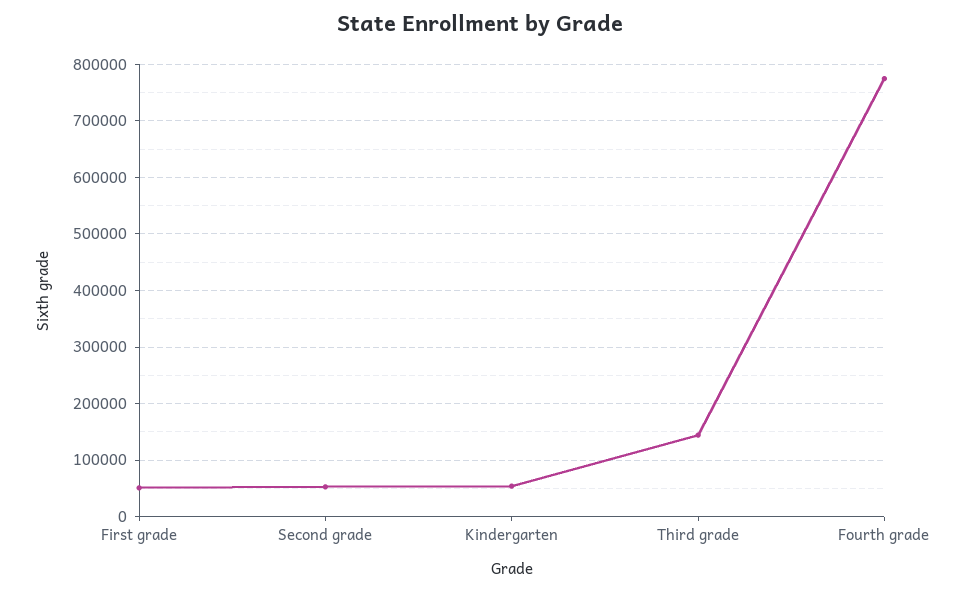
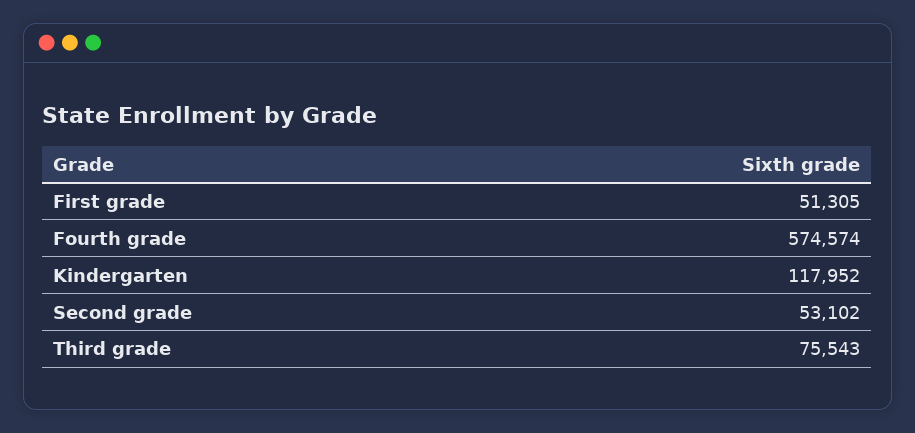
Kindergarten: 60000 -> 117952
Third grade: 140000 -> 75543
Fourth grade: 780000 -> 574574

